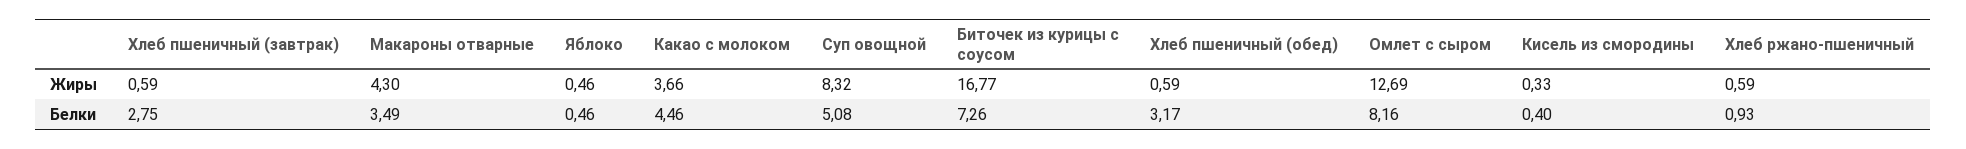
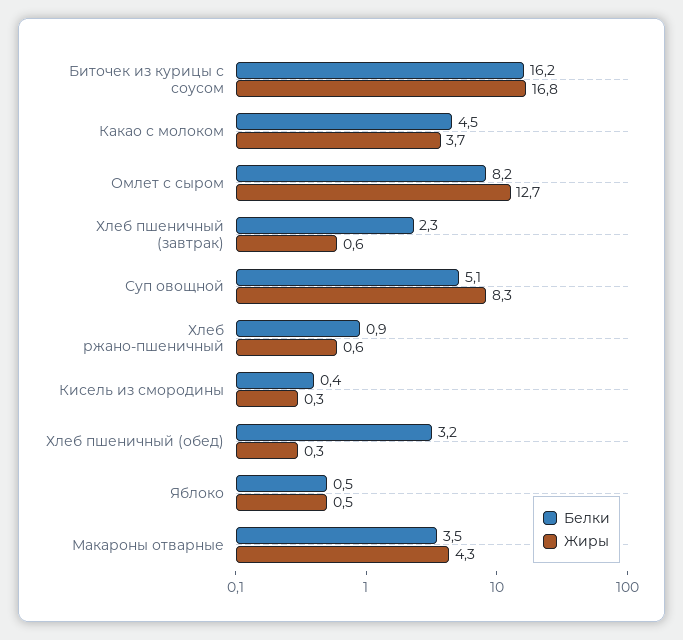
Жиры, Хлеб пшеничный (обед): 0.59 -> 0.3
Белки, Хлеб пшеничный (завтрак): 2.75 -> 2.3
Белки, Биточек из курицы с соусом: 7.26 -> 16.2

